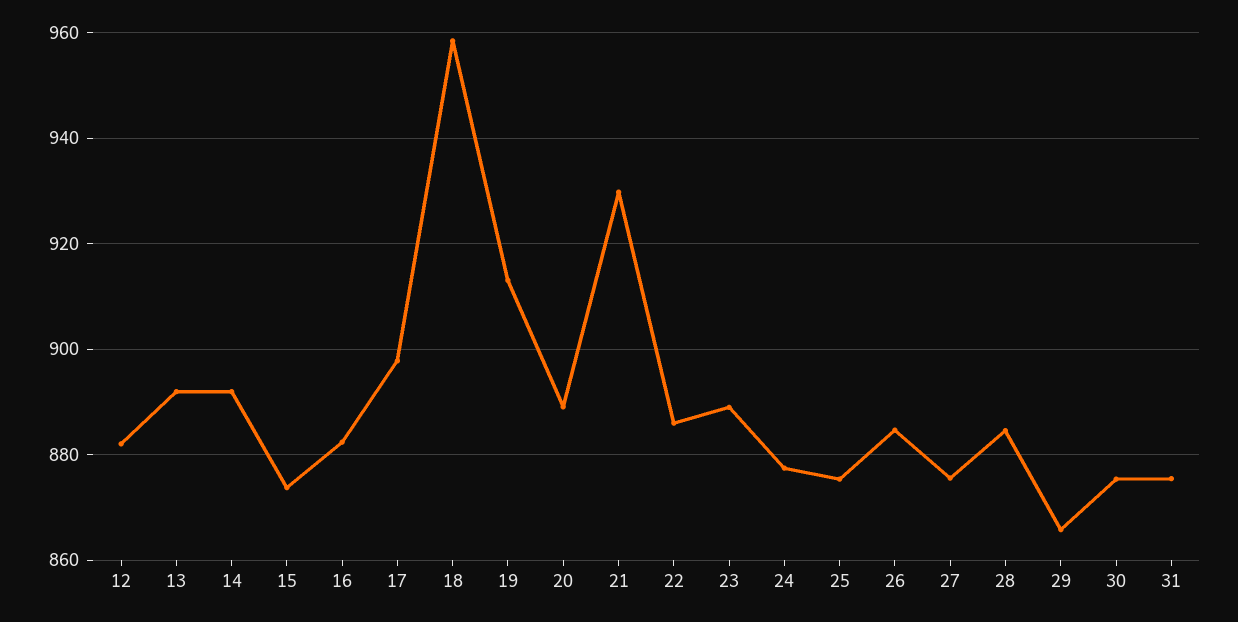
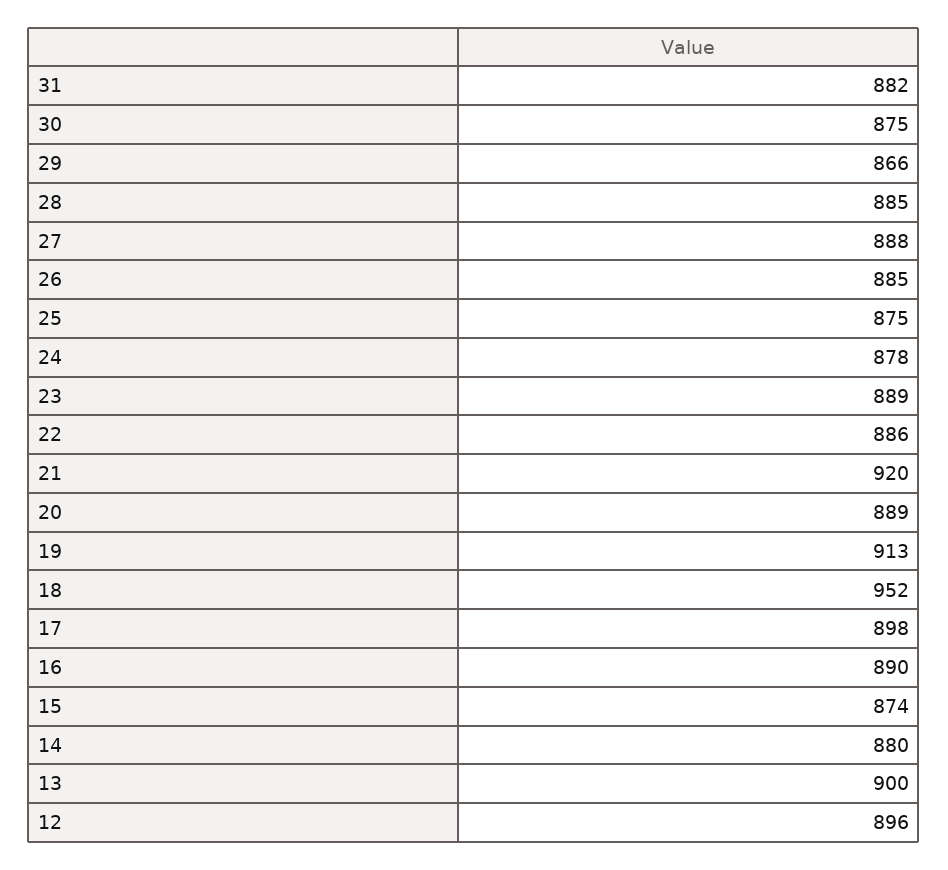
12: 882 -> 896
13: 892 -> 900
14: 892 -> 880
16: 882 -> 890
18: 958 -> 952
21: 930 -> 920
27: 876 -> 888
31: 876 -> 882

